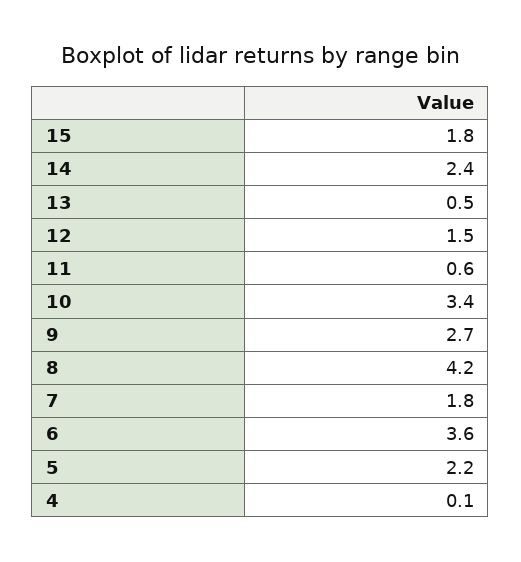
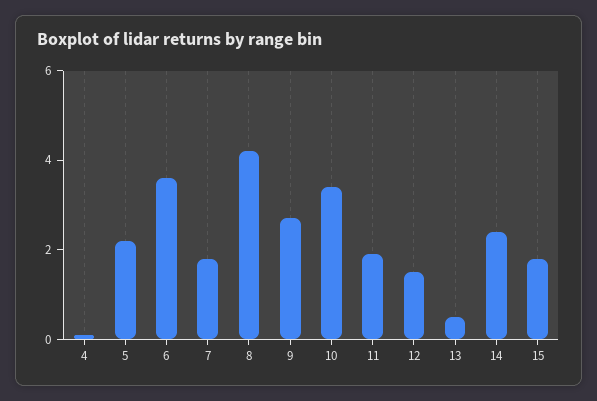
11: 0.6 -> 2

